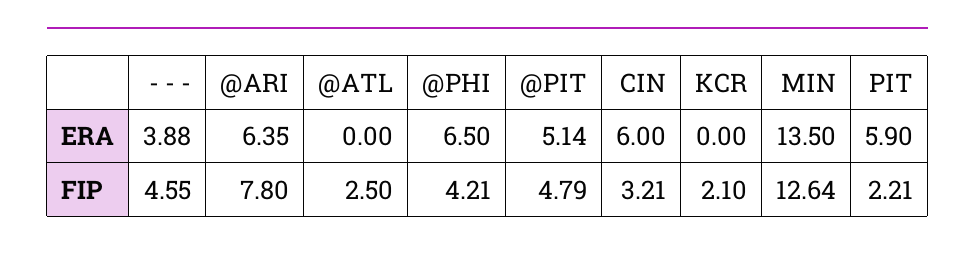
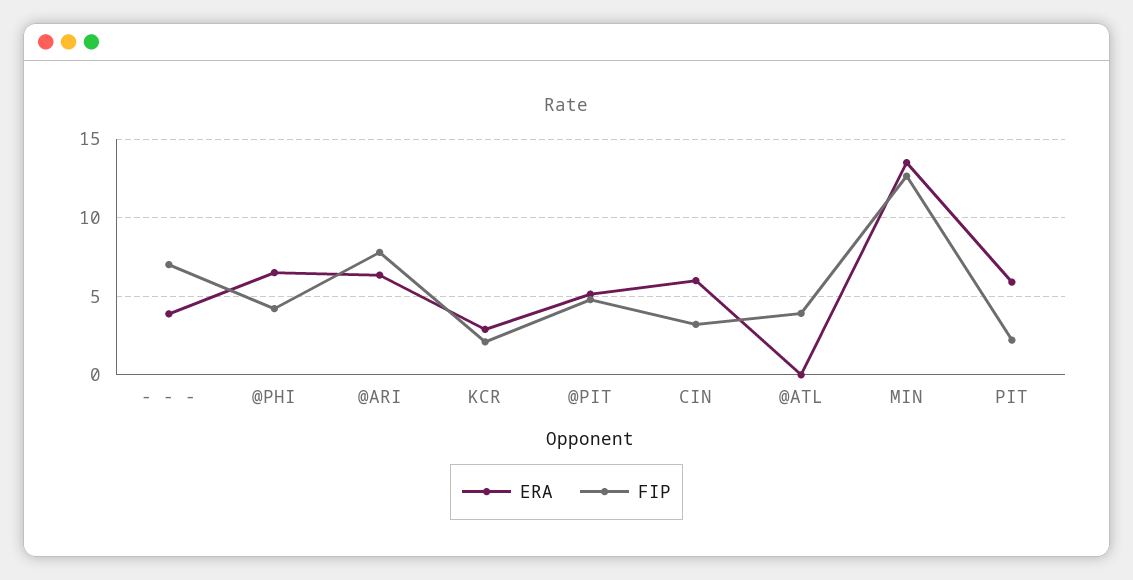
ERA, KCR: 0 -> 3
FIP, - - -: 4.55 -> 7
FIP, @ATL: 2.5 -> 4

